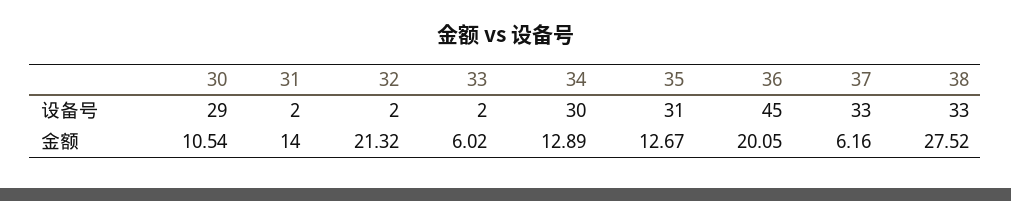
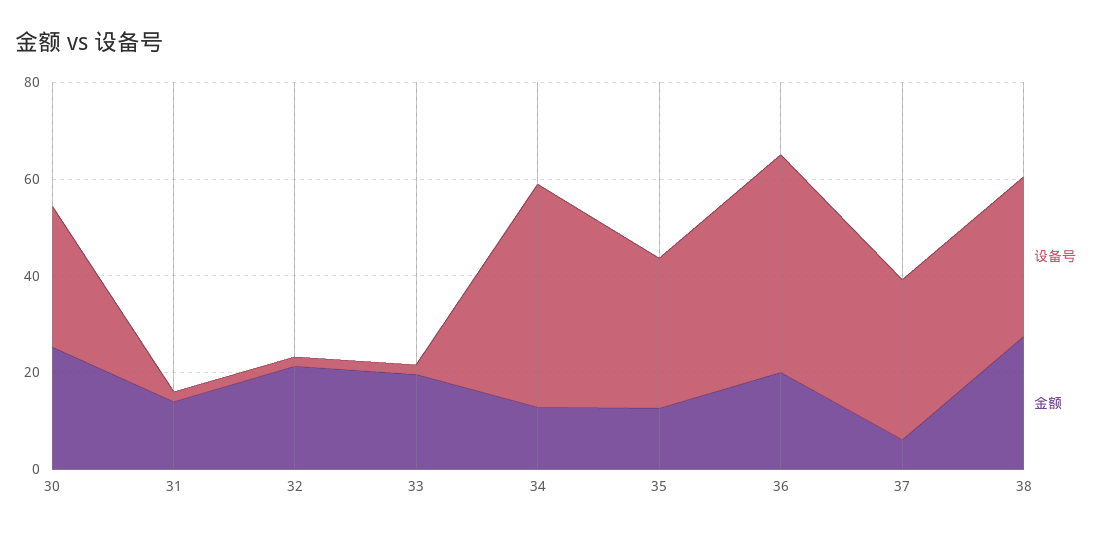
设备号, 34: 30 -> 45
金额, 30: 10.54 -> 25
金额, 33: 6.02 -> 20

